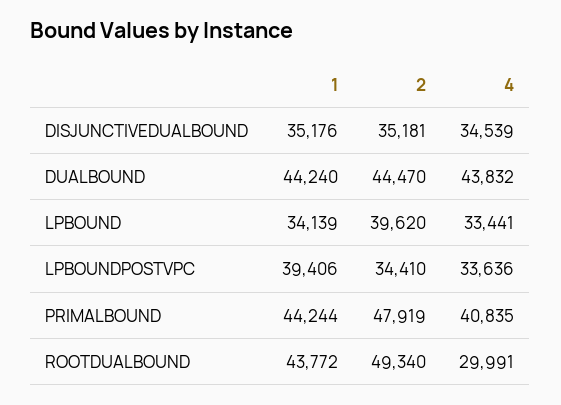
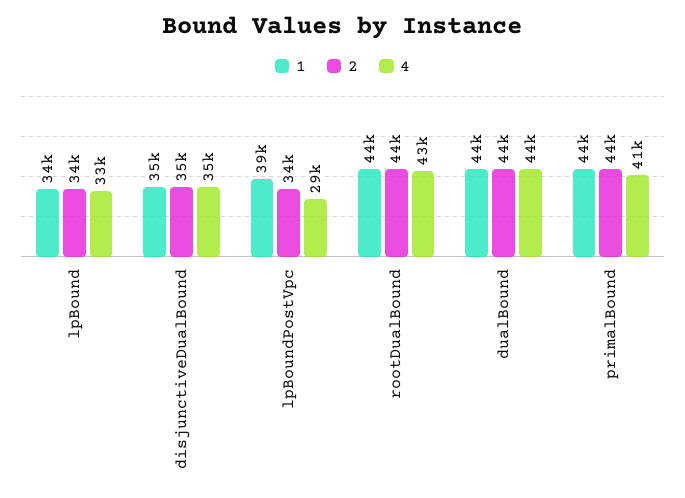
2, LPBOUND: 39620 -> 34000
4, LPBOUNDPOSTVPC: 33636 -> 29000
2, PRIMALBOUND: 47919 -> 44000
2, ROOTDUALBOUND: 49340 -> 44000
4, ROOTDUALBOUND: 29991 -> 43000

